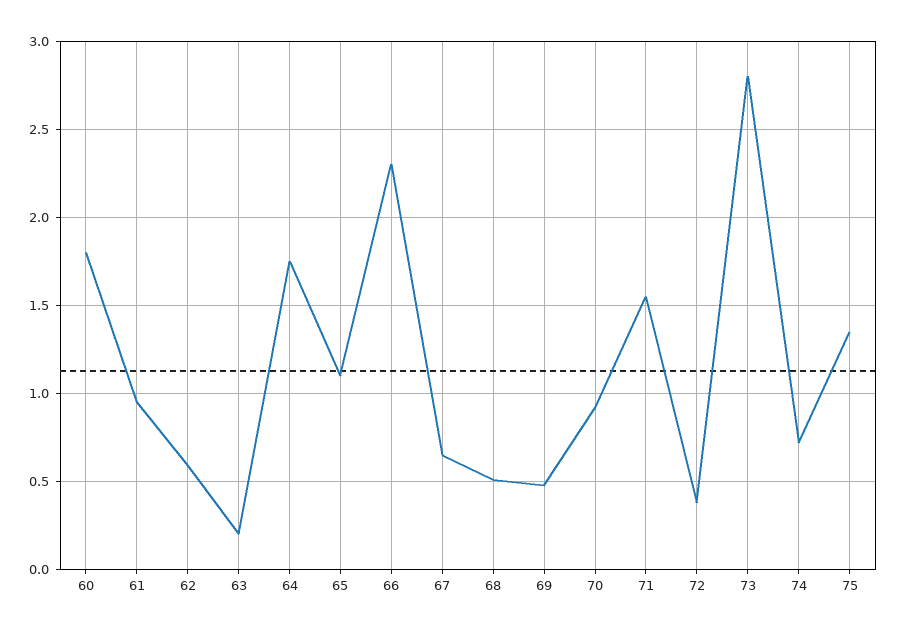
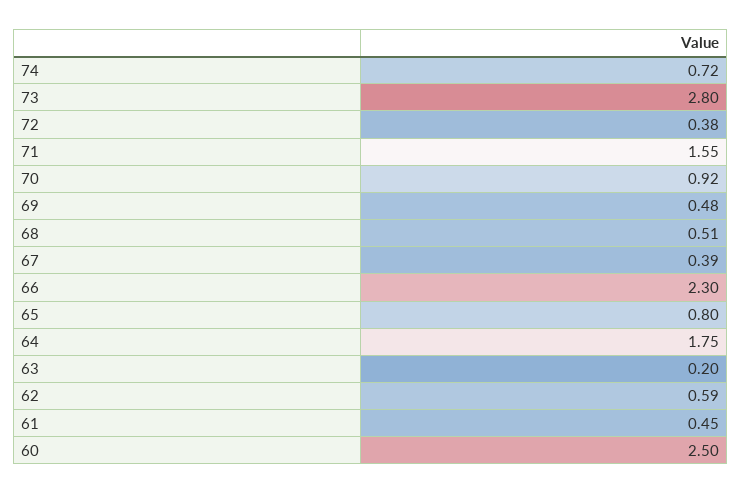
60: 1.8 -> 2.5
61: 0.95 -> 0.45
65: 1.1 -> 0.8
67: 0.65 -> 0.39
75: 1.35 -> none

